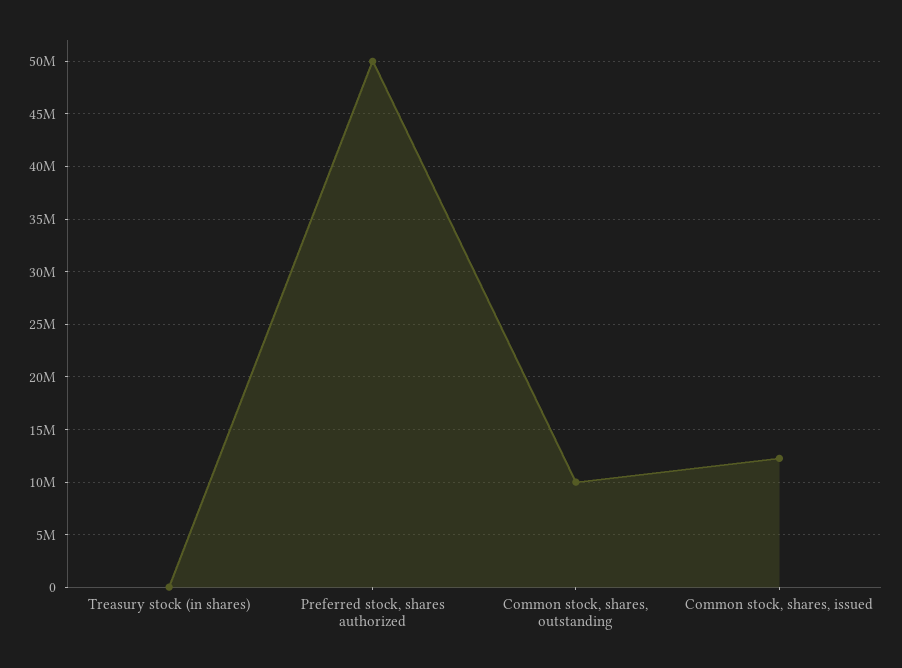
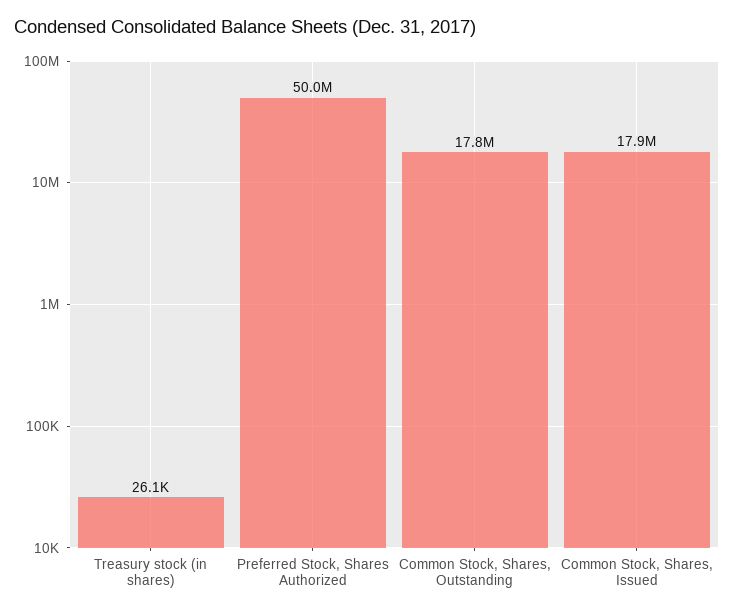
Common stock, shares, outstanding: 10000000 -> 17800000
Common stock, shares, issued: 12000000 -> 17900000

